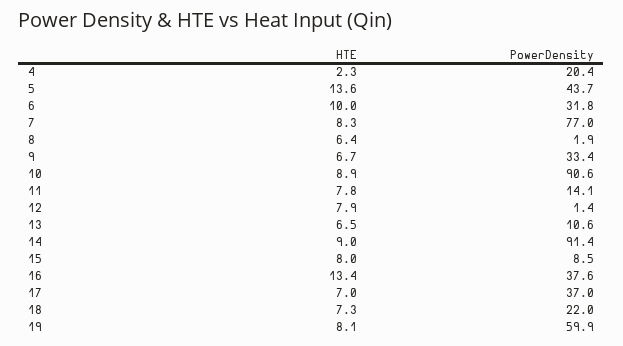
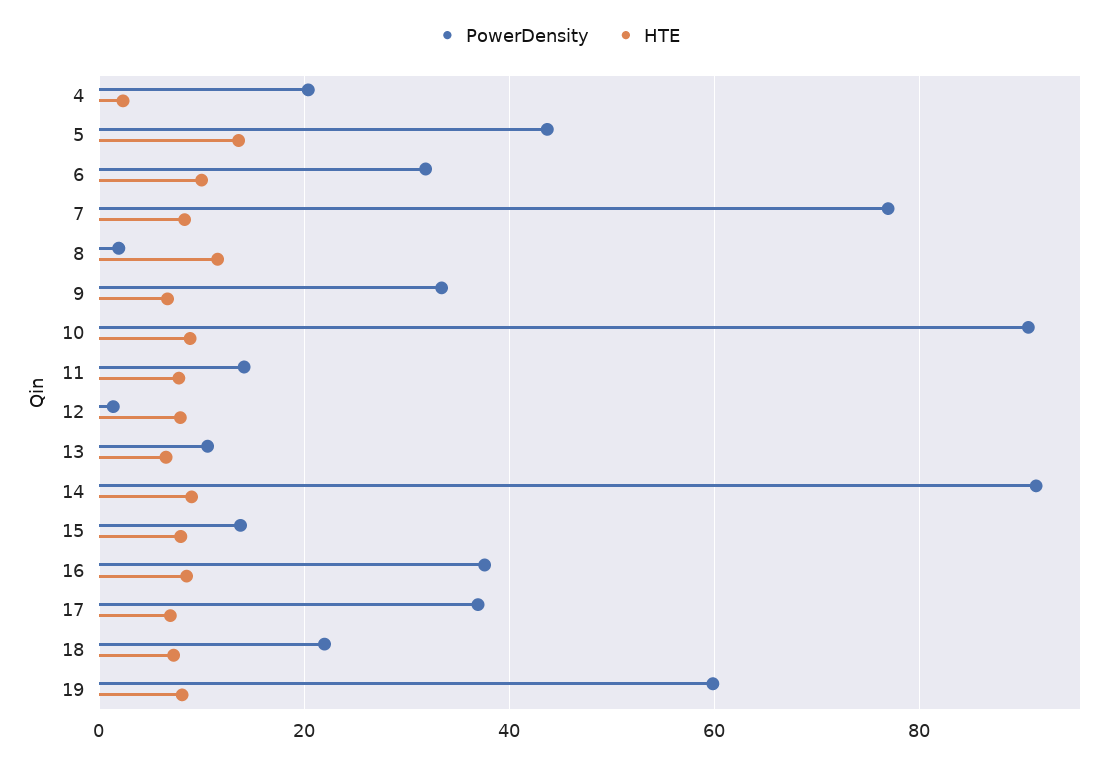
HTE, 8: 6.4 -> 12
PowerDensity, 15: 8.5 -> 14
HTE, 16: 13.4 -> 8

